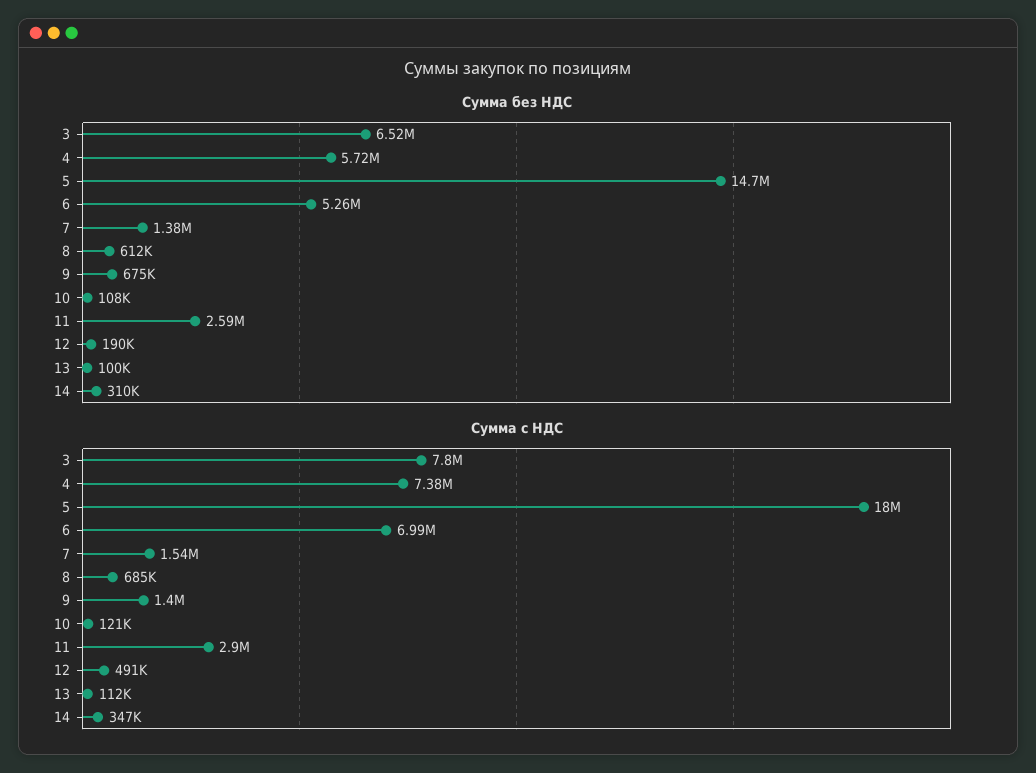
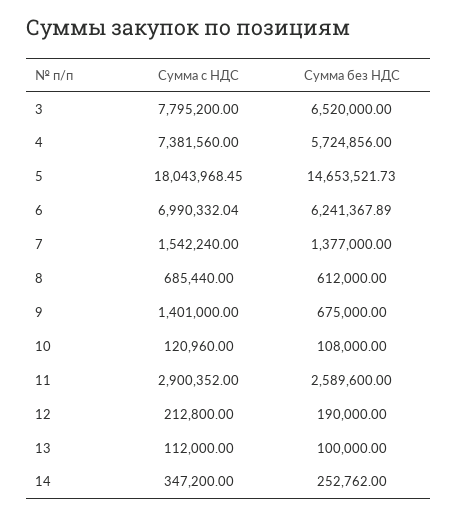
Сумма без НДС, 6: 5260000 -> 6241367.89
Сумма без НДС, 14: 310000 -> 252762
Сумма с НДС, 12: 491000 -> 212800

